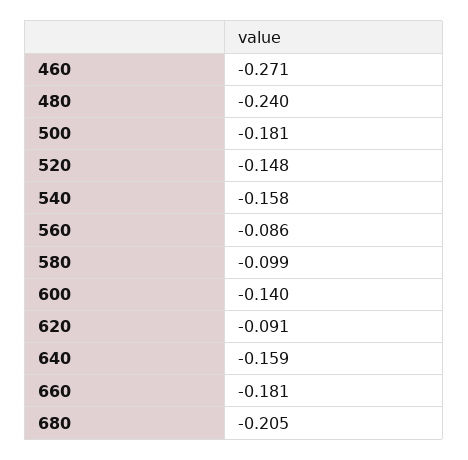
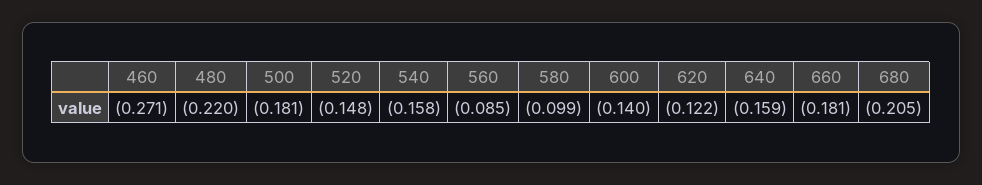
480: -0.24 -> -0.22
560: -0.086 -> -0.085
620: -0.091 -> -0.122

